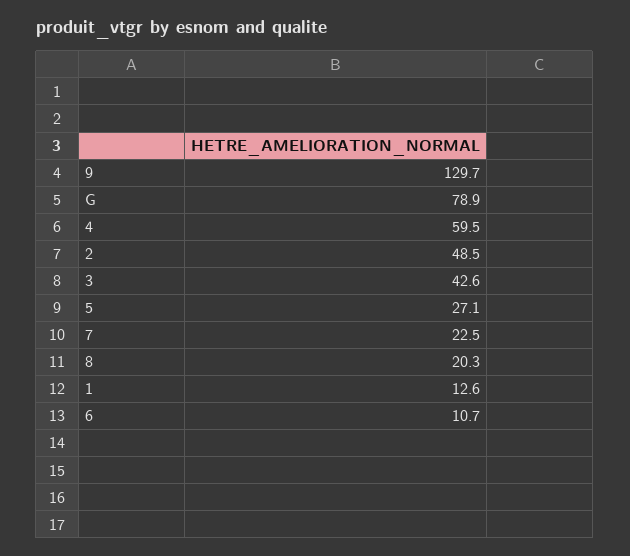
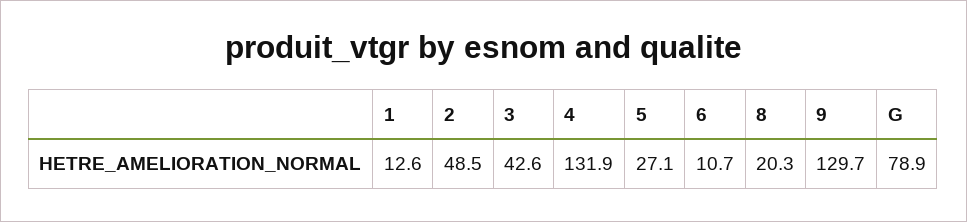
4: 59.5 -> 131.9
7: 22.5 -> none

